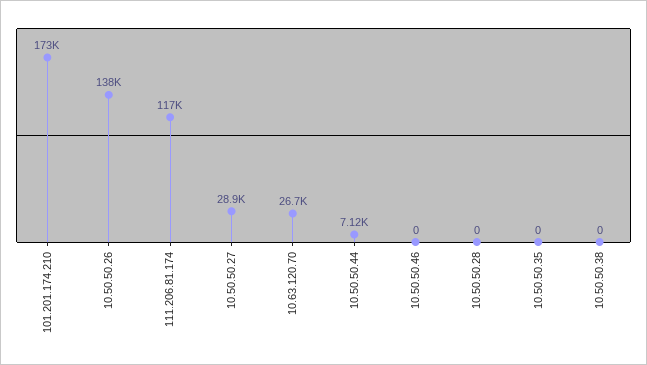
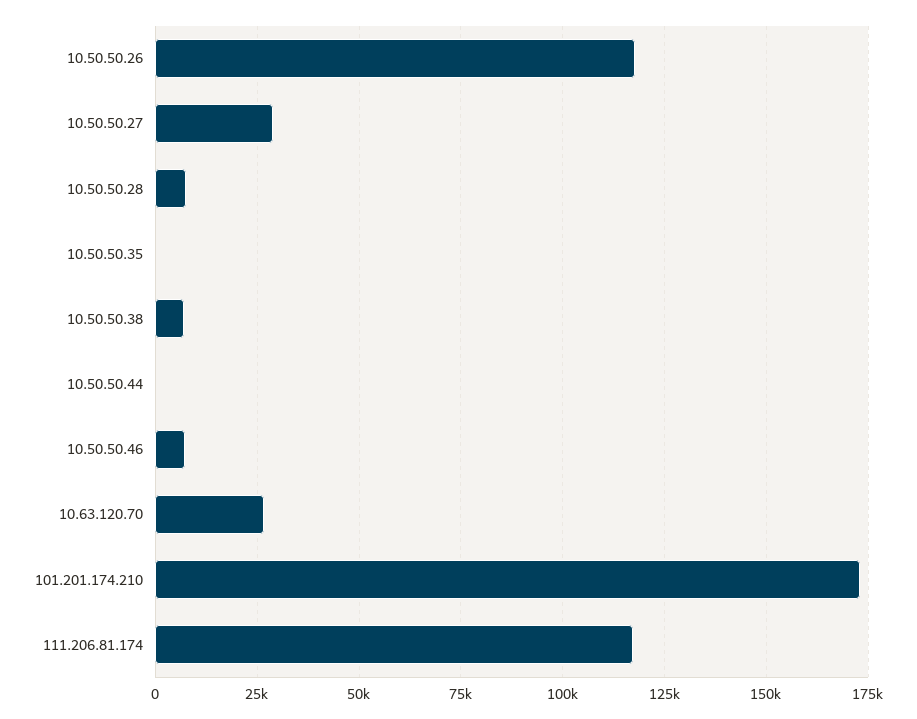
10.50.50.26: 138000 -> 117500
10.50.50.44: 7120 -> 0
10.50.50.46: 0 -> 7500
10.50.50.28: 0 -> 7500
10.50.50.38: 0 -> 7500

